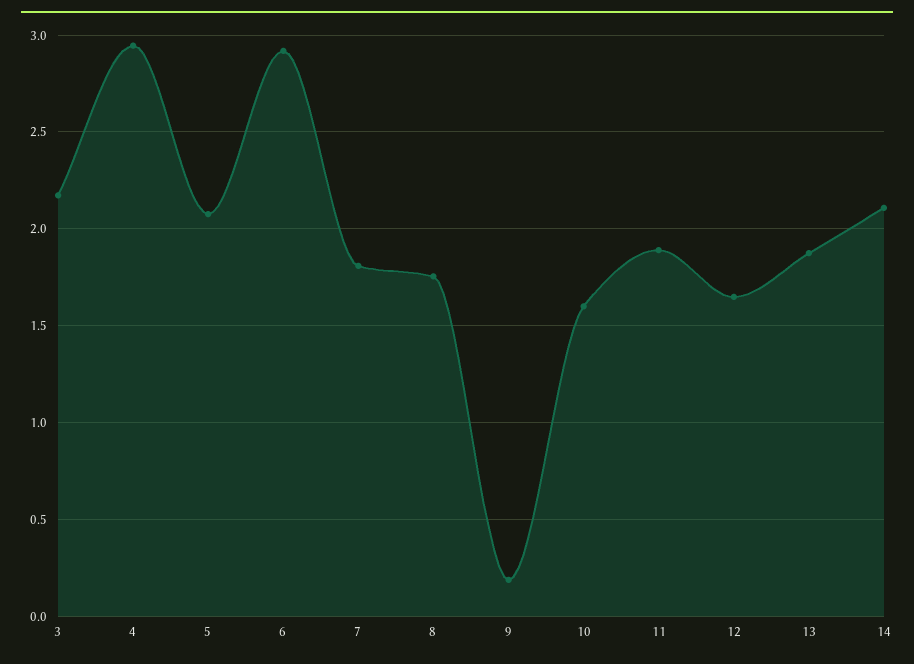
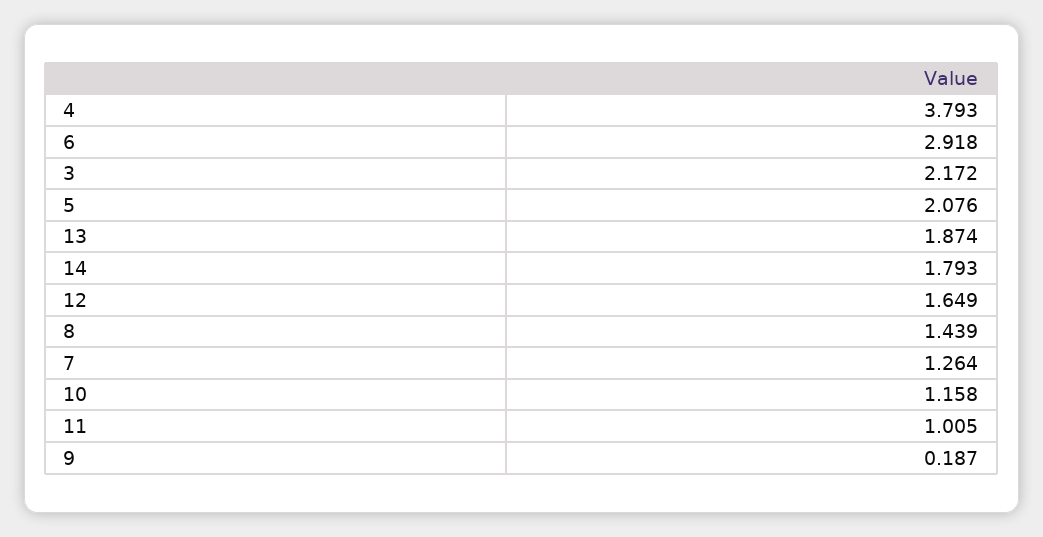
4: 2.95 -> 3.793
7: 1.8 -> 1.264
8: 1.75 -> 1.439
10: 1.6 -> 1.158
11: 1.9 -> 1.005
14: 2.1 -> 1.793

